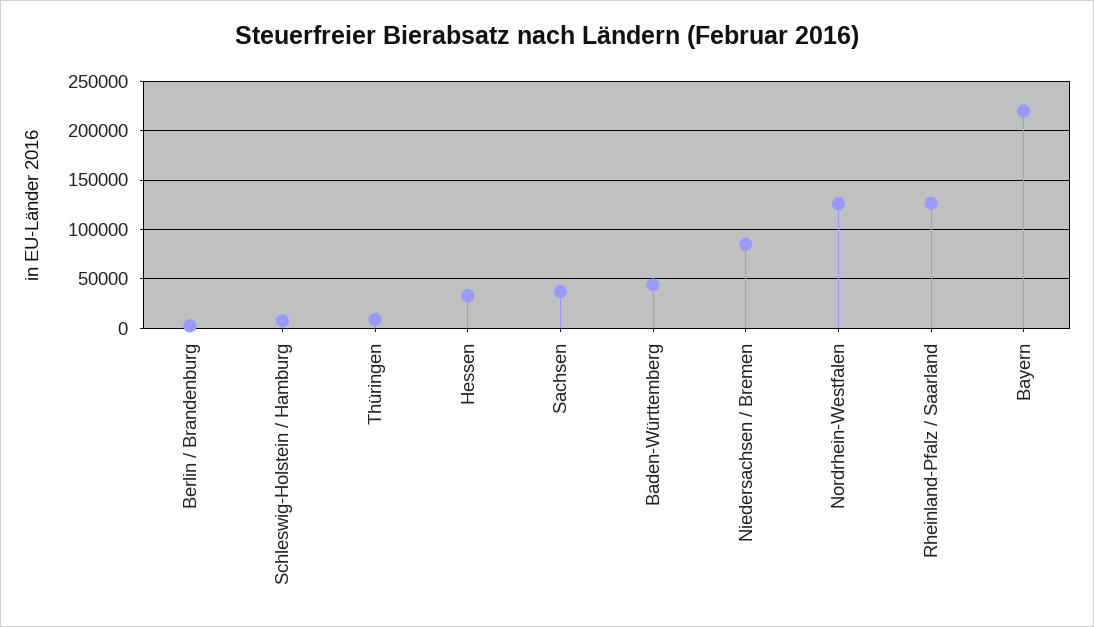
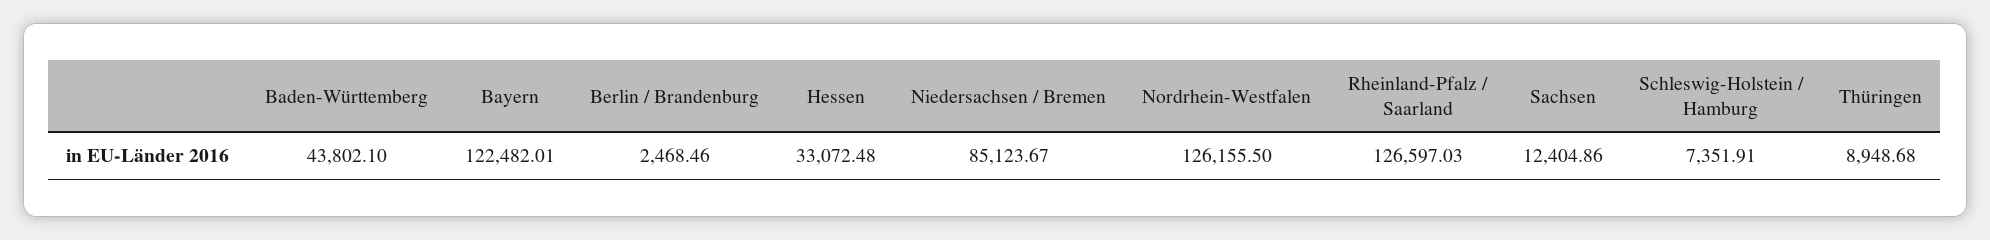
Sachsen: 40000 -> 12404.86
Bayern: 220000 -> 122482.01

